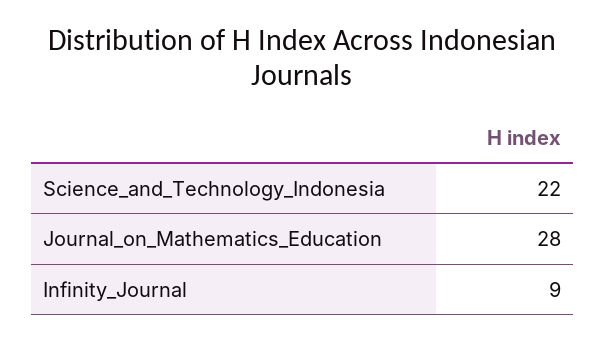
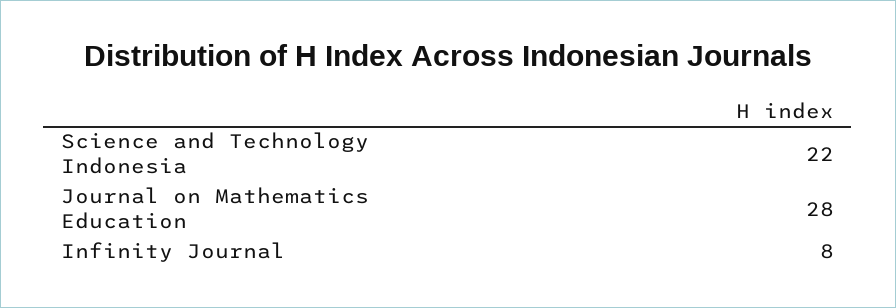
Infinity_Journal: 9 -> 8

